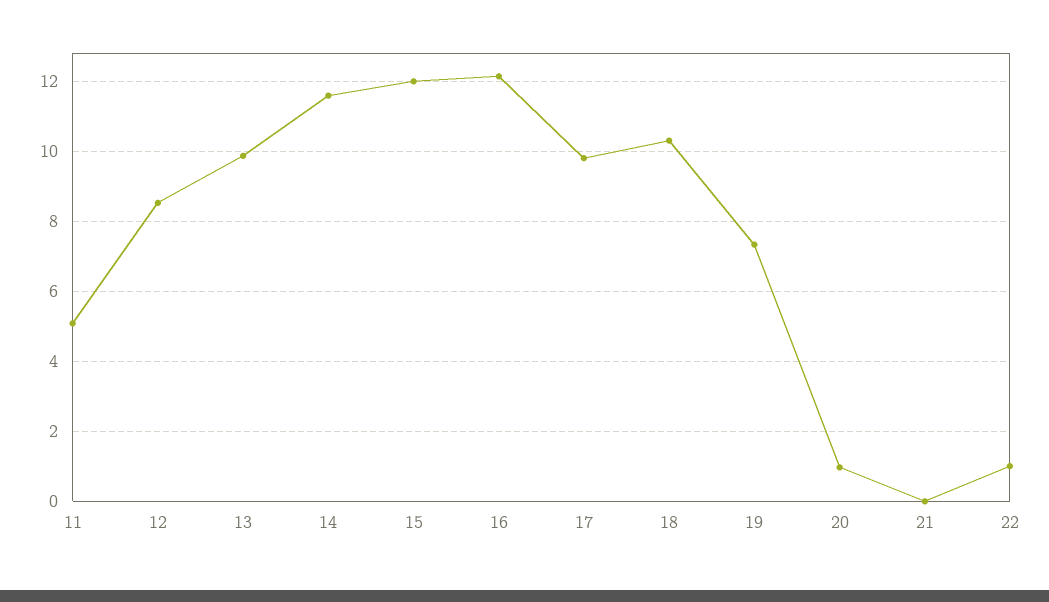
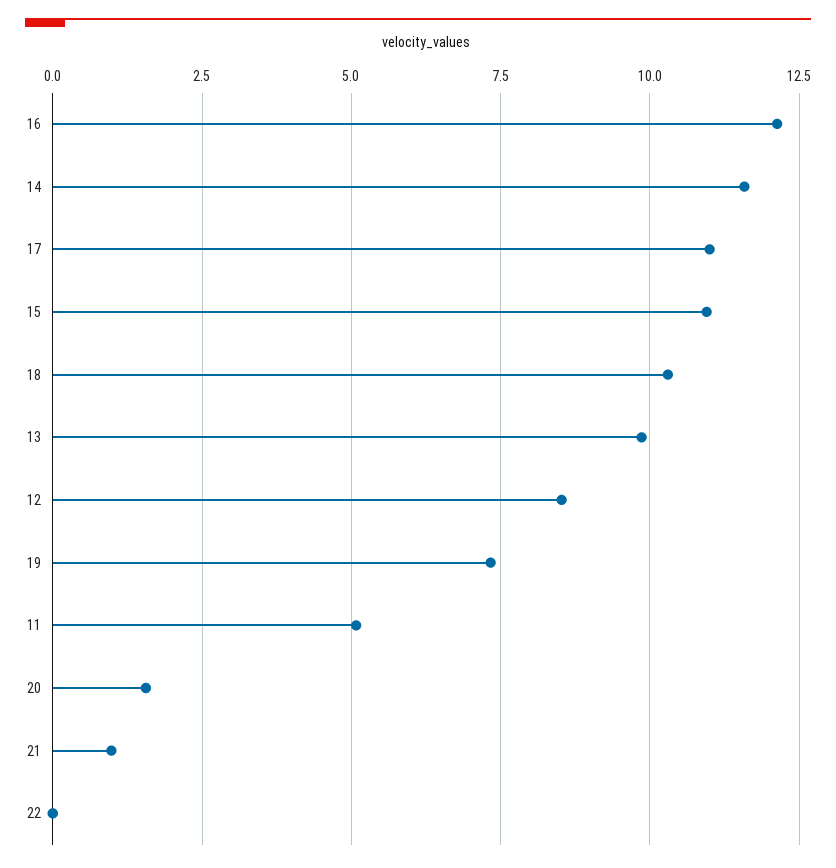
15: 12 -> 11
17: 9.8 -> 11
20: 1 -> 1.5
21: 0 -> 1
22: 1 -> 0

